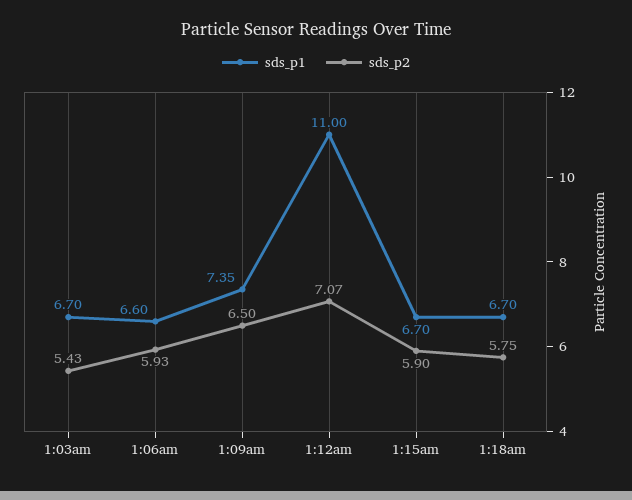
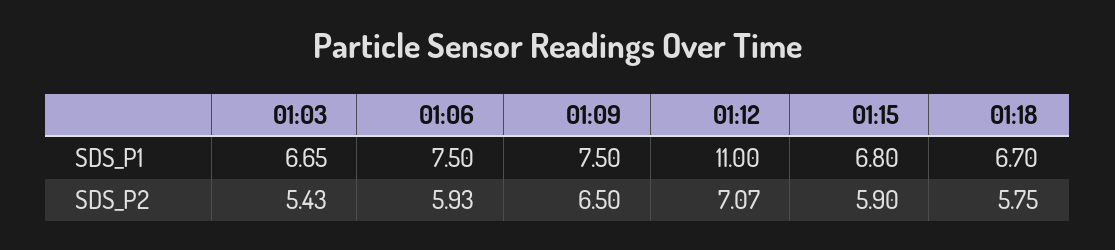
sds_p1, 1:03am: 6.7 -> 6.65
sds_p1, 1:06am: 6.6 -> 7.5
sds_p1, 1:09am: 7.35 -> 7.5
sds_p1, 1:15am: 6.7 -> 6.8

